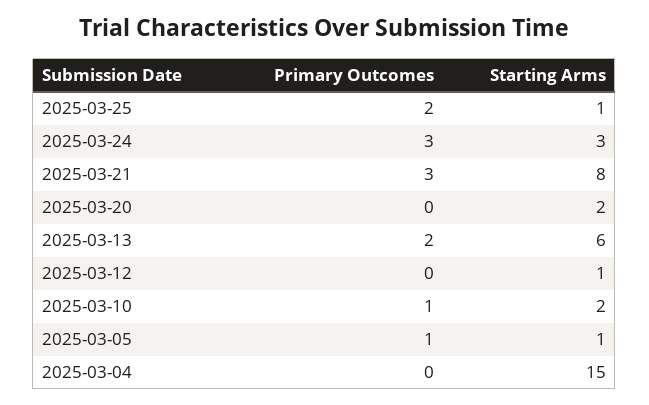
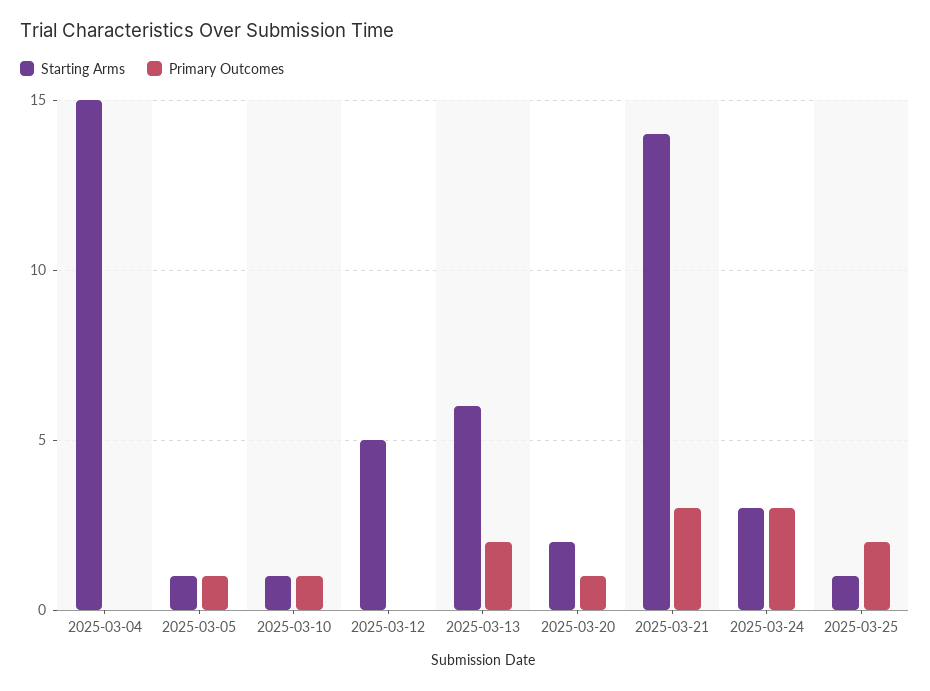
Starting Arms, 2025-03-21: 8 -> 14
Primary Outcomes, 2025-03-20: 0 -> 1
Starting Arms, 2025-03-12: 1 -> 5
Starting Arms, 2025-03-10: 2 -> 1

